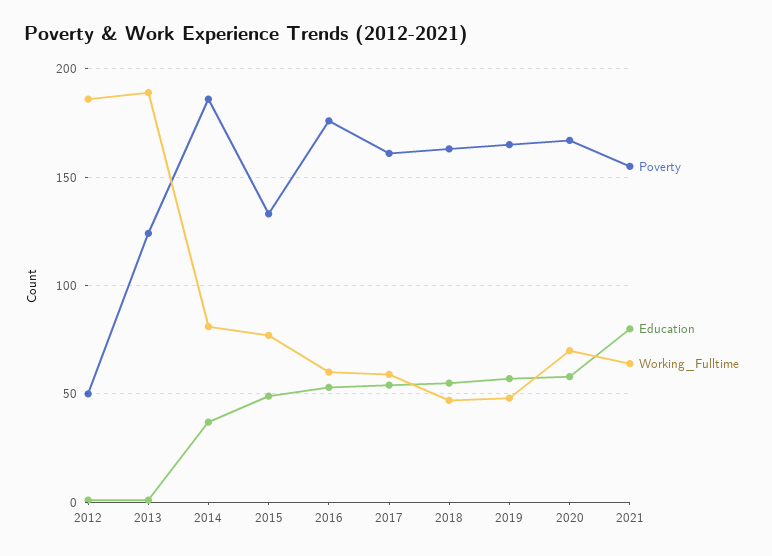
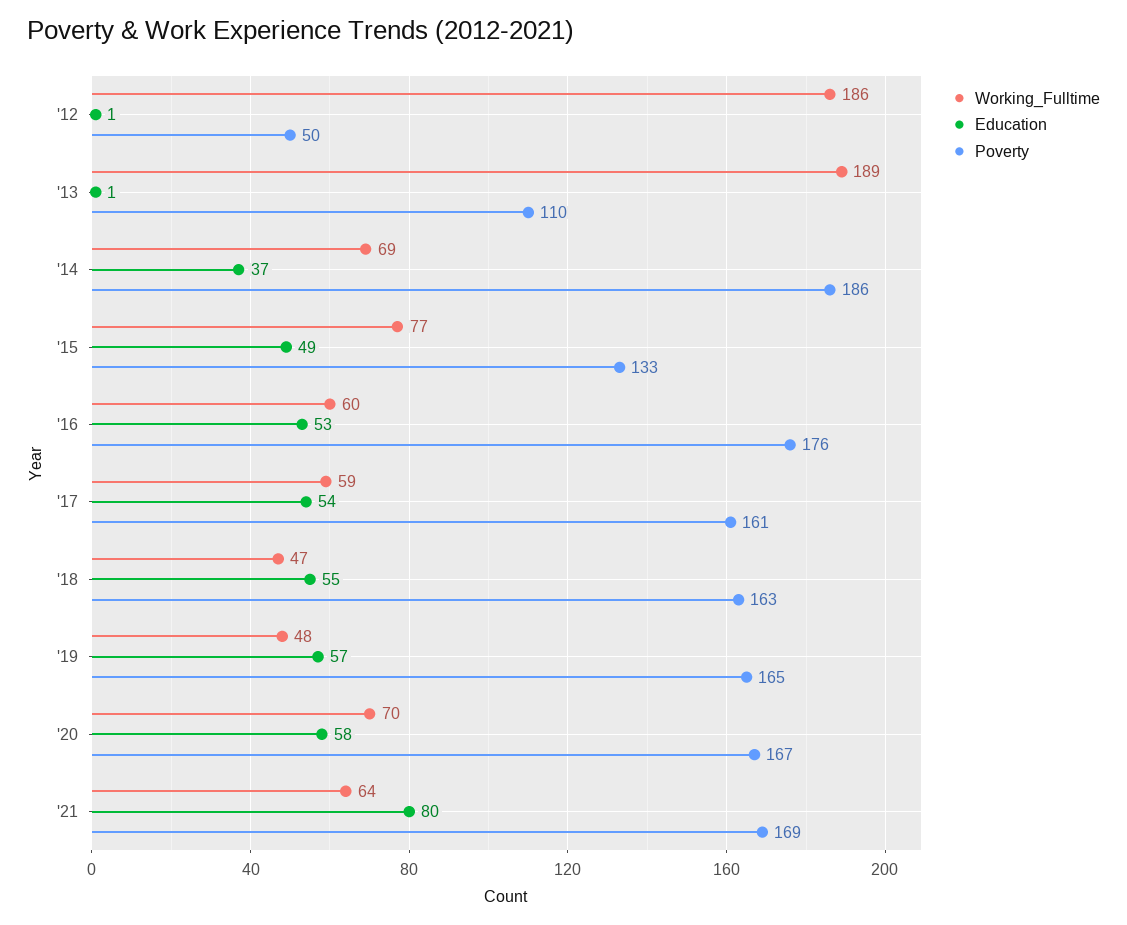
Poverty, 2013: 125 -> 110
Working_Fulltime, 2014: 80 -> 69
Poverty, 2021: 155 -> 169

